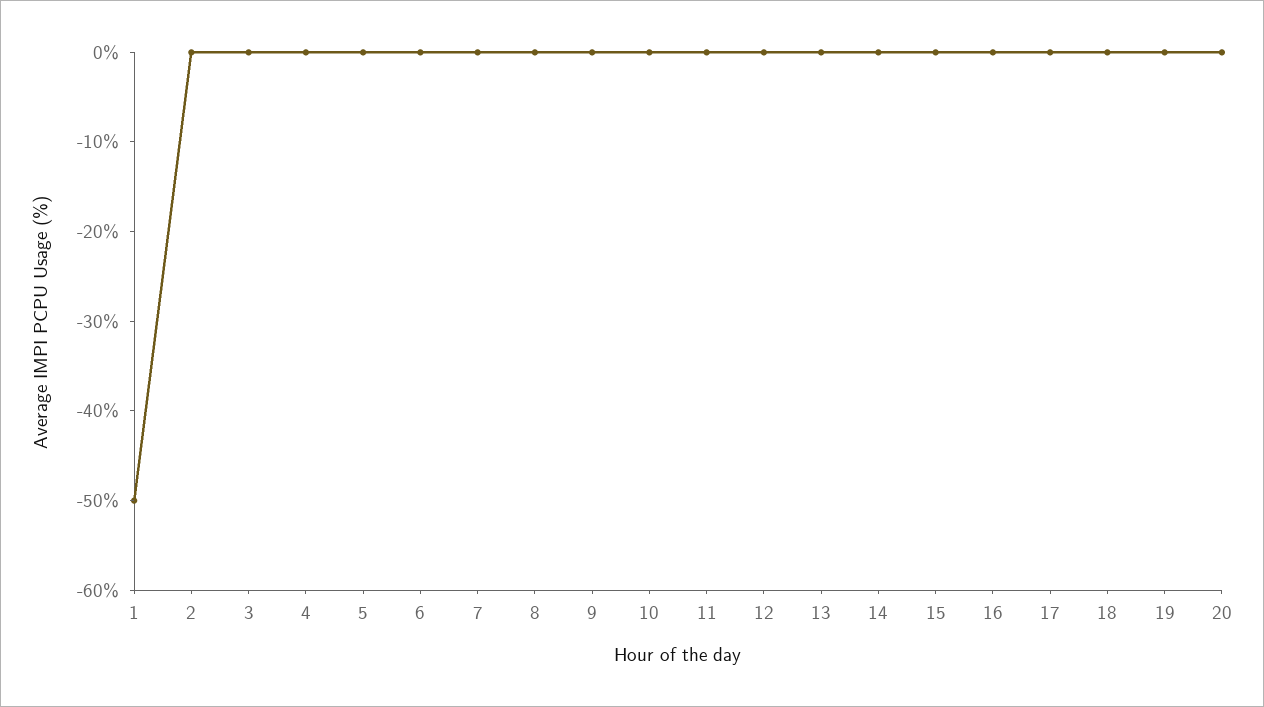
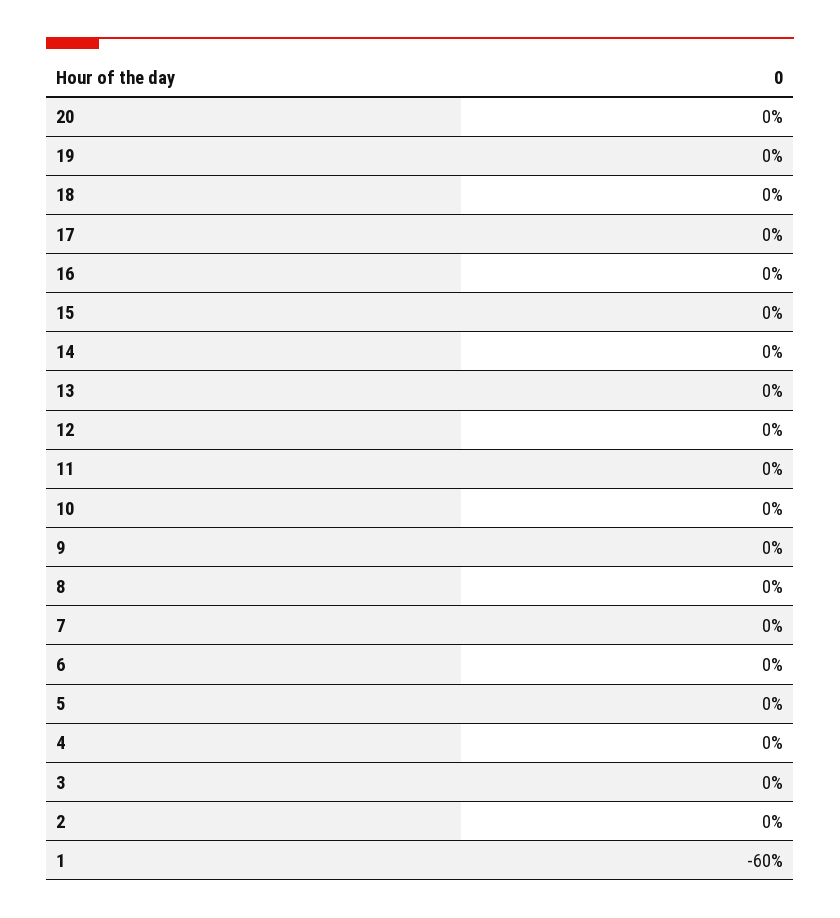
1: -50 -> -60

